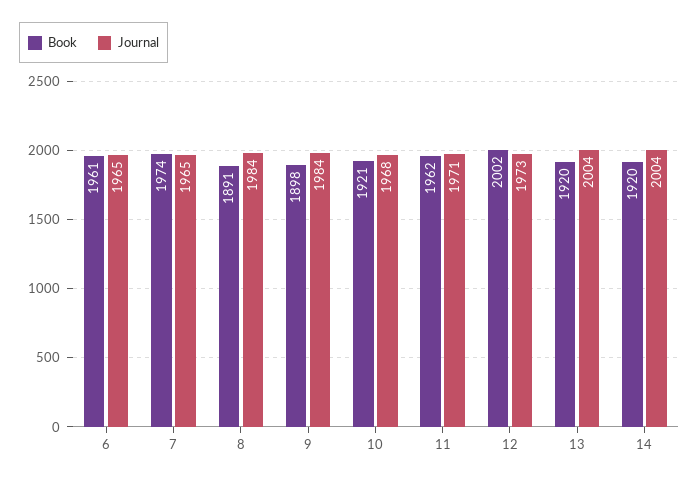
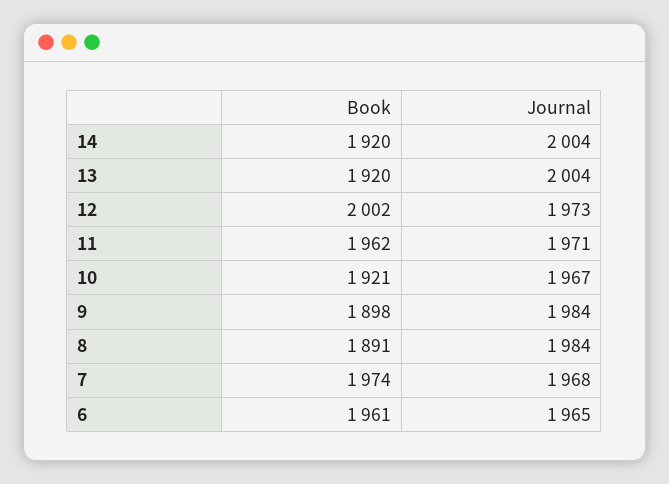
Journal, 7: 1965 -> 1968
Journal, 10: 1968 -> 1967

